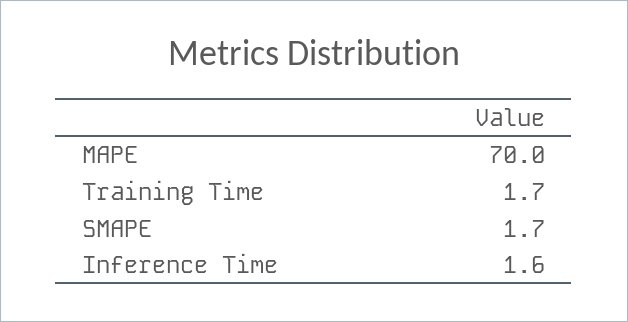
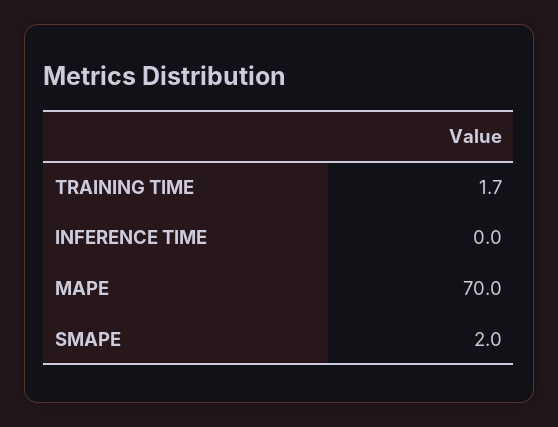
SMAPE: 1.7 -> 2
Inference Time: 1.6 -> 0

